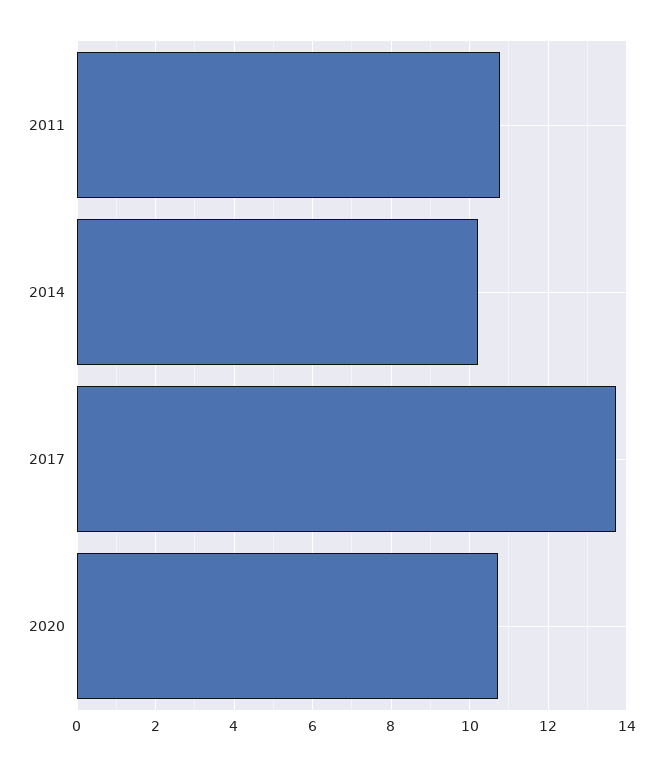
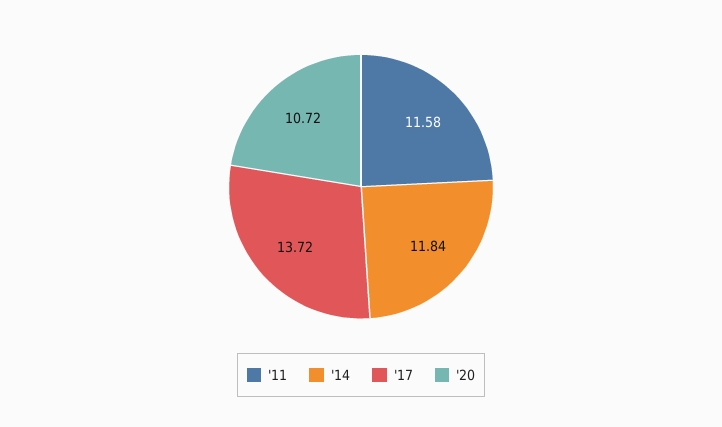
2011: 10.8 -> 11.58
2014: 10.2 -> 11.84

